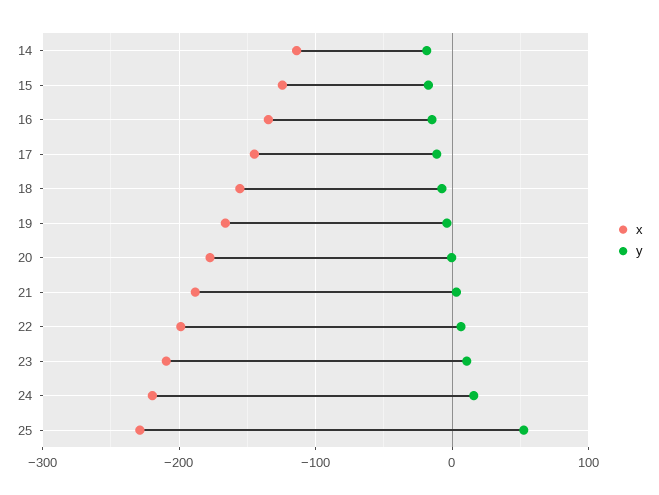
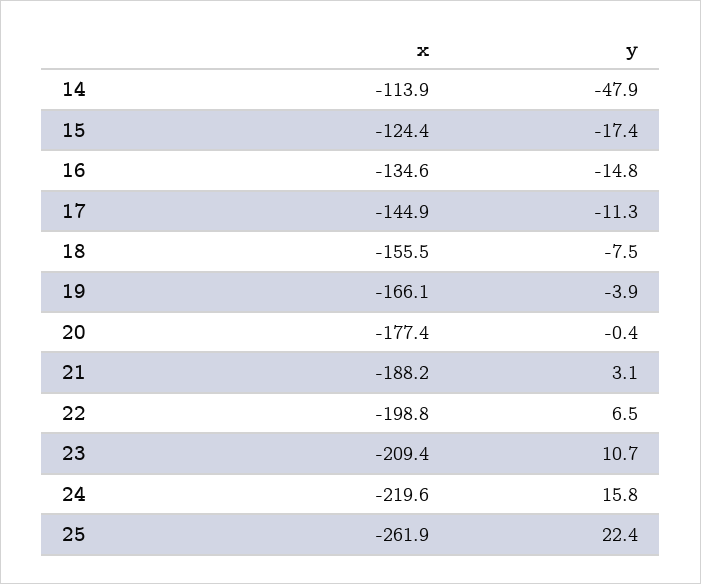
y, 14: -20 -> -47.9
x, 25: -230 -> -261.9
y, 25: 50 -> 22.4

